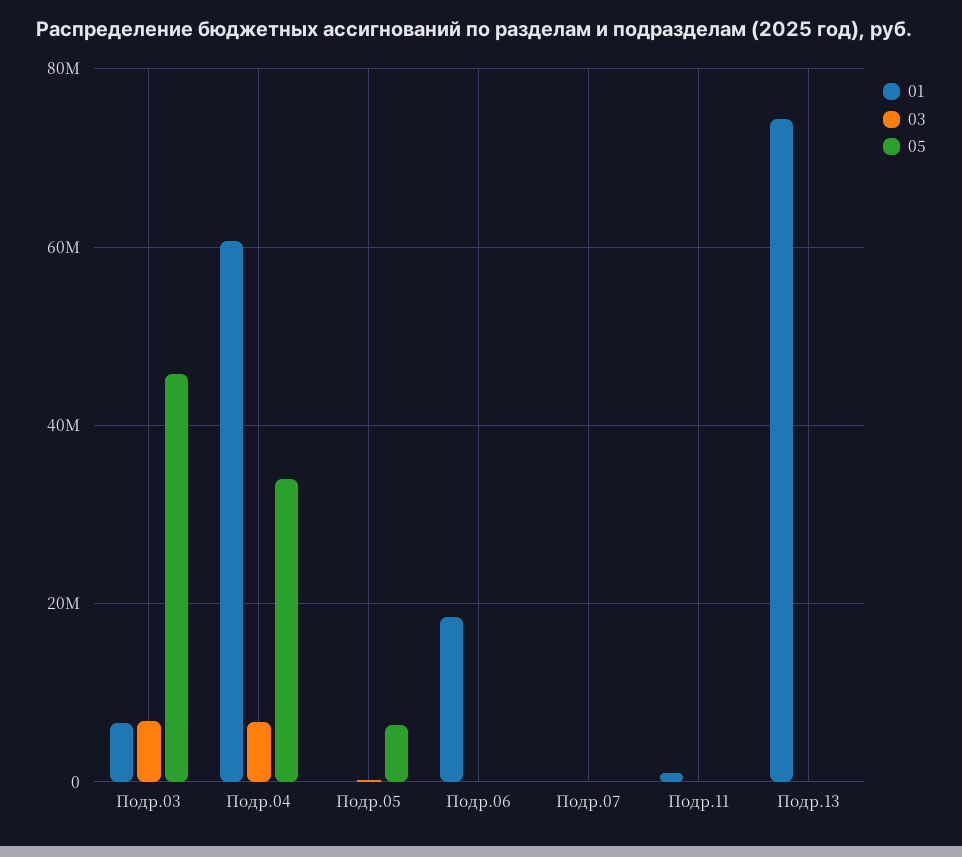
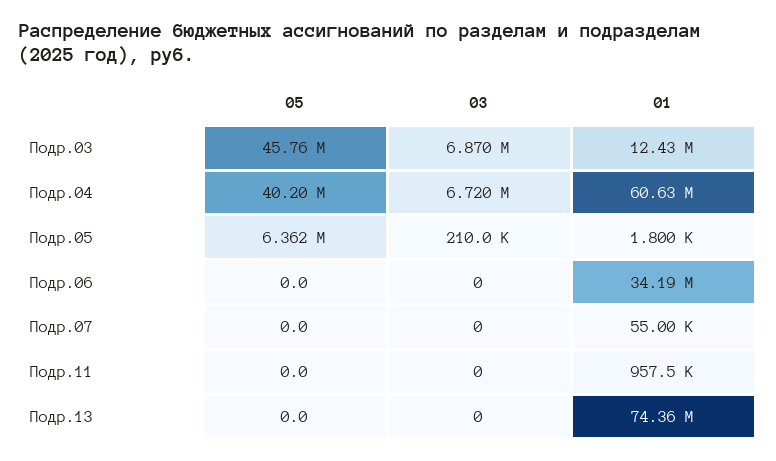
01, Подр.03: 6000000 -> 12430000
05, Подр.04: 34000000 -> 40200000
01, Подр.06: 18000000 -> 34190000

